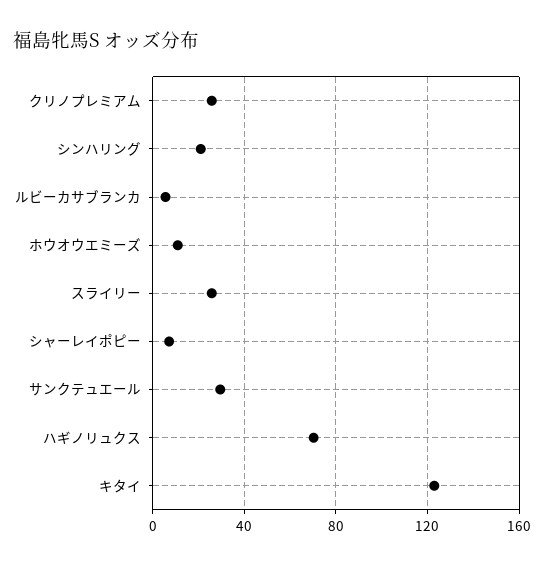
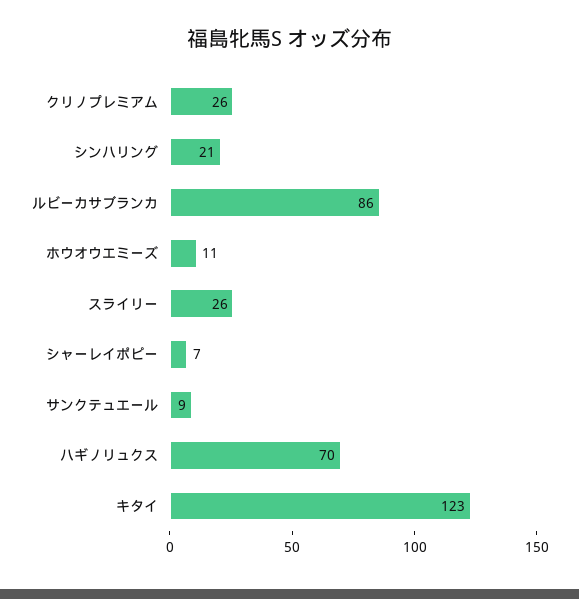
ルビーカサブランカ: 5 -> 86
サンクテュエール: 30 -> 9

